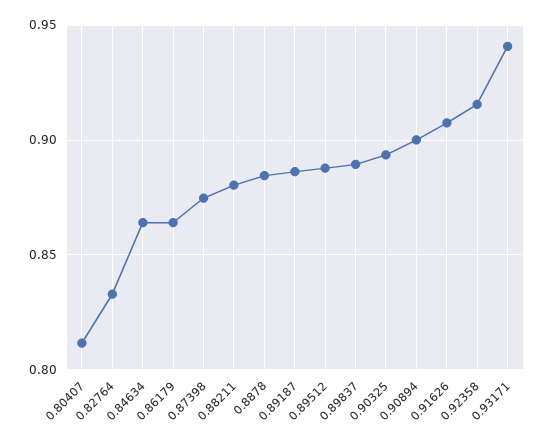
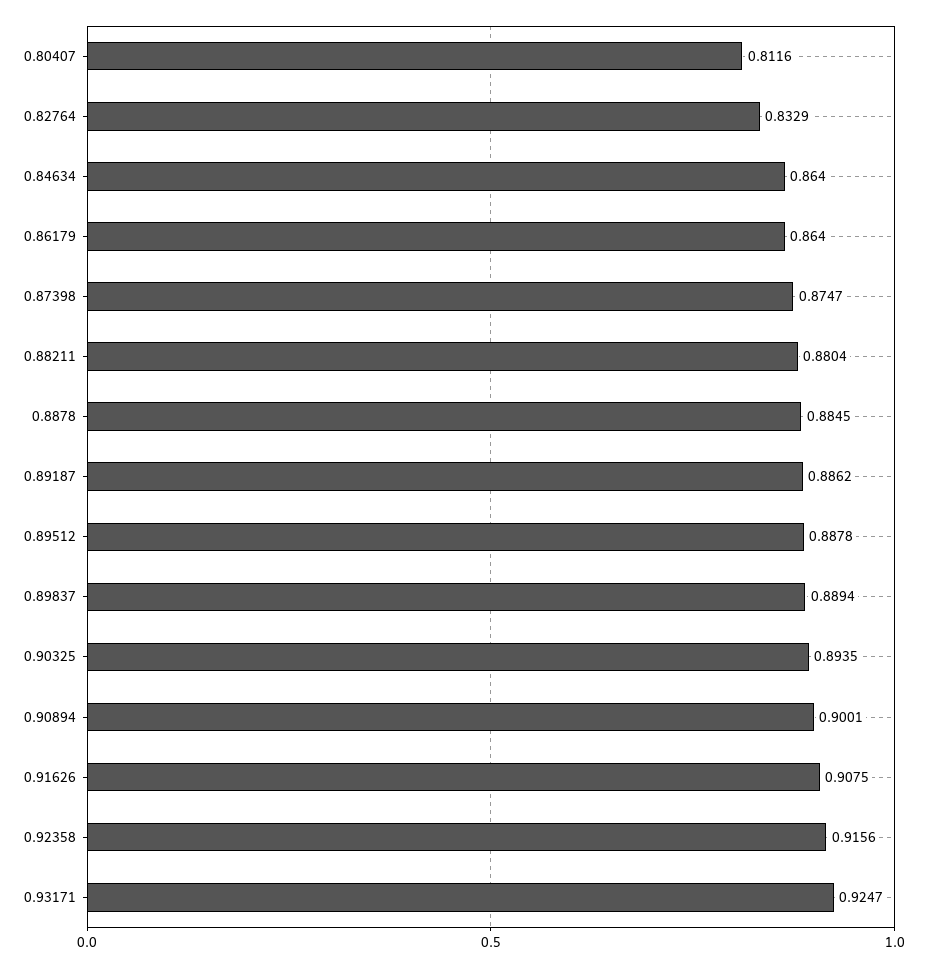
0.93171: 0.94 -> 0.9247

